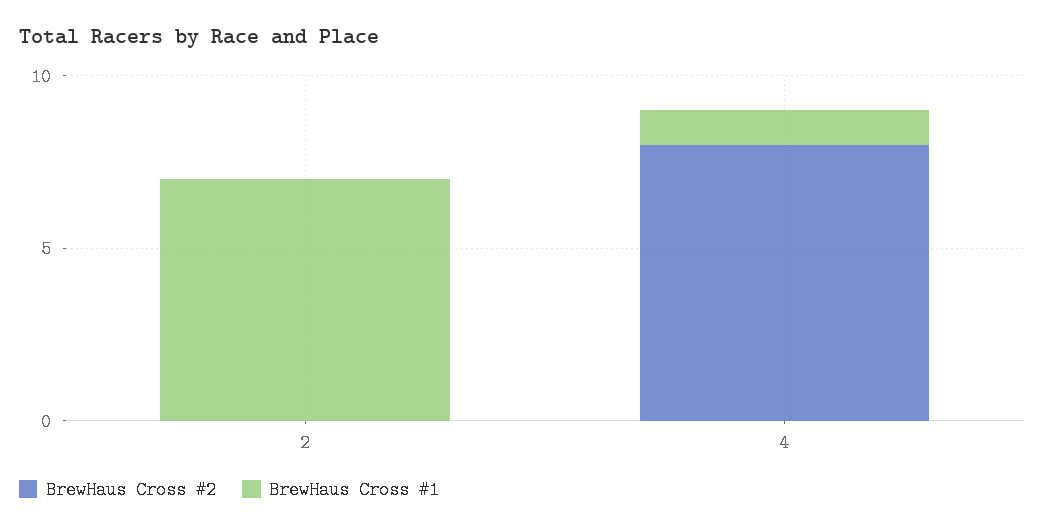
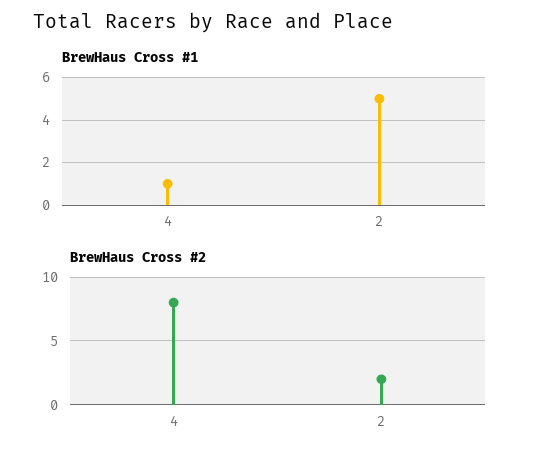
BrewHaus Cross #2, 2: 0 -> 2
BrewHaus Cross #1, 2: 7 -> 5

